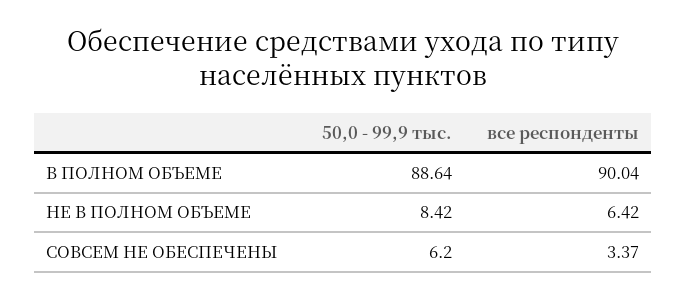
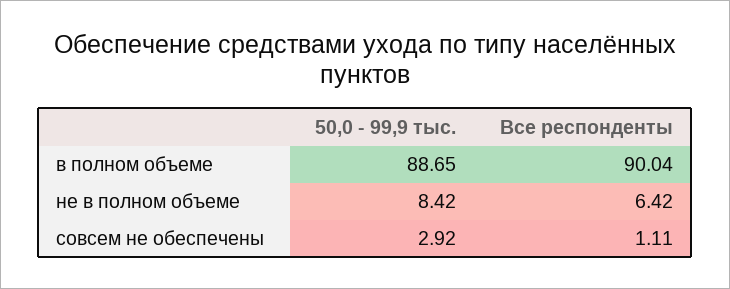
50,0 - 99,9 тыс., В ПОЛНОМ ОБЪЕМЕ: 88.64 -> 88.65
50,0 - 99,9 тыс., СОВСЕМ НЕ ОБЕСПЕЧЕНЫ: 6.2 -> 2.92
все респонденты, СОВСЕМ НЕ ОБЕСПЕЧЕНЫ: 3.37 -> 1.11

